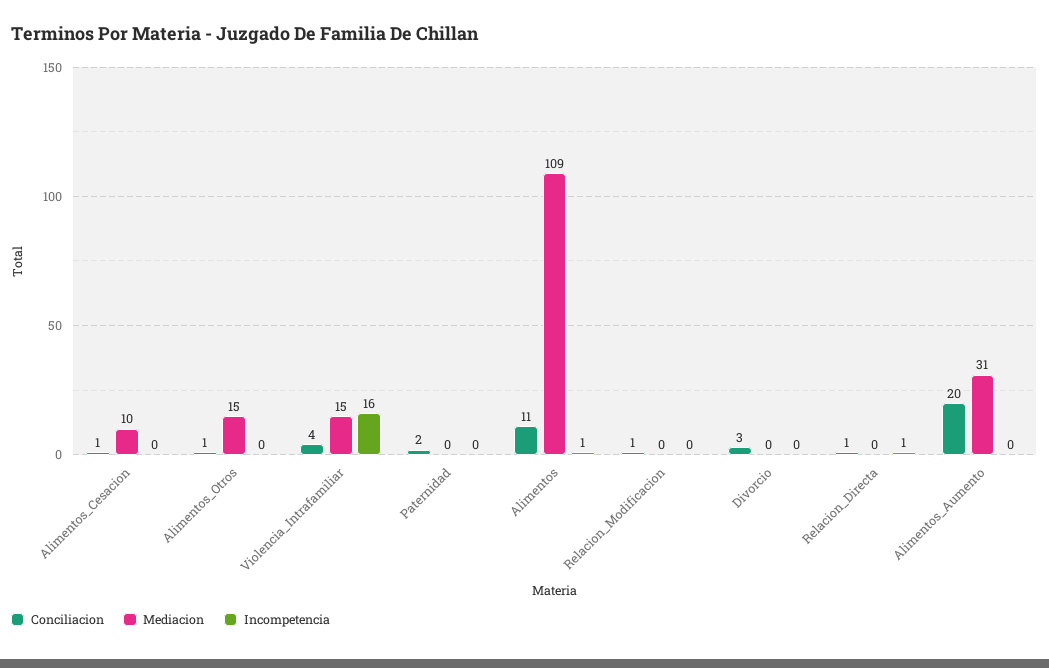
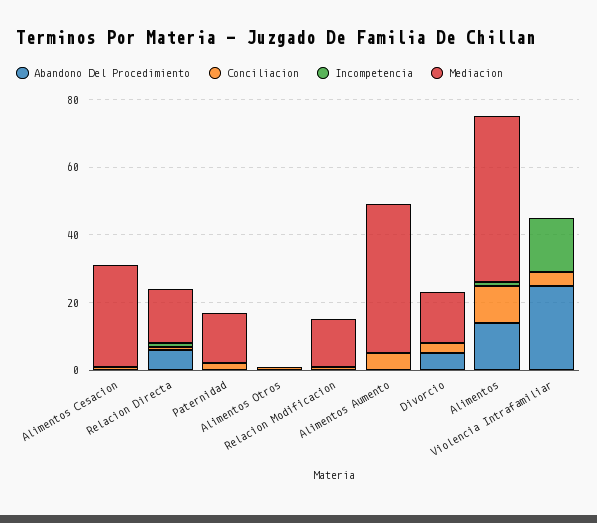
Mediacion, Alimentos_Cesacion: 10 -> 30
Mediacion, Alimentos_Otros: 15 -> 0
Mediacion, Violencia_Intrafamiliar: 15 -> 0
Mediacion, Paternidad: 0 -> 15
Mediacion, Alimentos: 109 -> 50
Mediacion, Relacion_Modificacion: 0 -> 15
Mediacion, Divorcio: 0 -> 15
Mediacion, Relacion_Directa: 0 -> 15
Conciliacion, Alimentos_Aumento: 20 -> 5
Mediacion, Alimentos_Aumento: 31 -> 45
Abandono Del Procedimiento, Alimentos_Cesacion: none -> 0
Abandono Del Procedimiento, Relacion_Directa: none -> 5
Abandono Del Procedimiento, Paternidad: none -> 0
Abandono Del Procedimiento, Alimentos_Otros: none -> 0
Abandono Del Procedimiento, Relacion_Modificacion: none -> 0
Abandono Del Procedimiento, Alimentos_Aumento: none -> 0
Abandono Del Procedimiento, Divorcio: none -> 5
Abandono Del Procedimiento, Alimentos: none -> 15
Abandono Del Procedimiento, Violencia_Intrafamiliar: none -> 25

